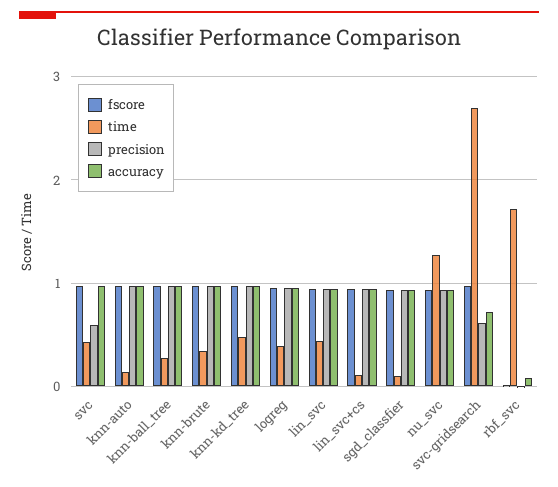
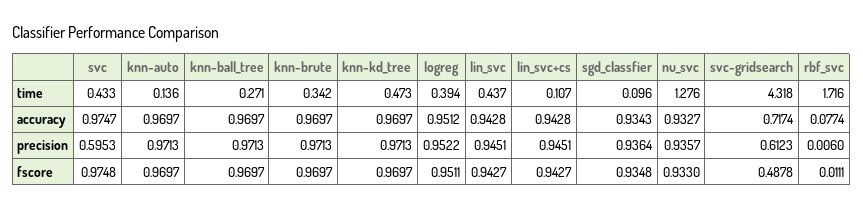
fscore, svc-gridsearch: 1 -> 0.4878
time, svc-gridsearch: 2.7 -> 4.318

